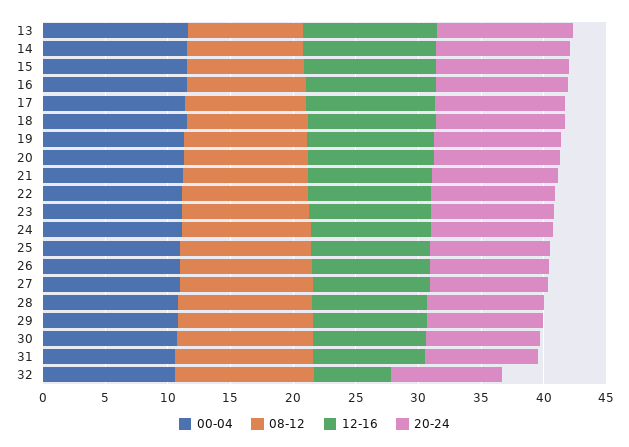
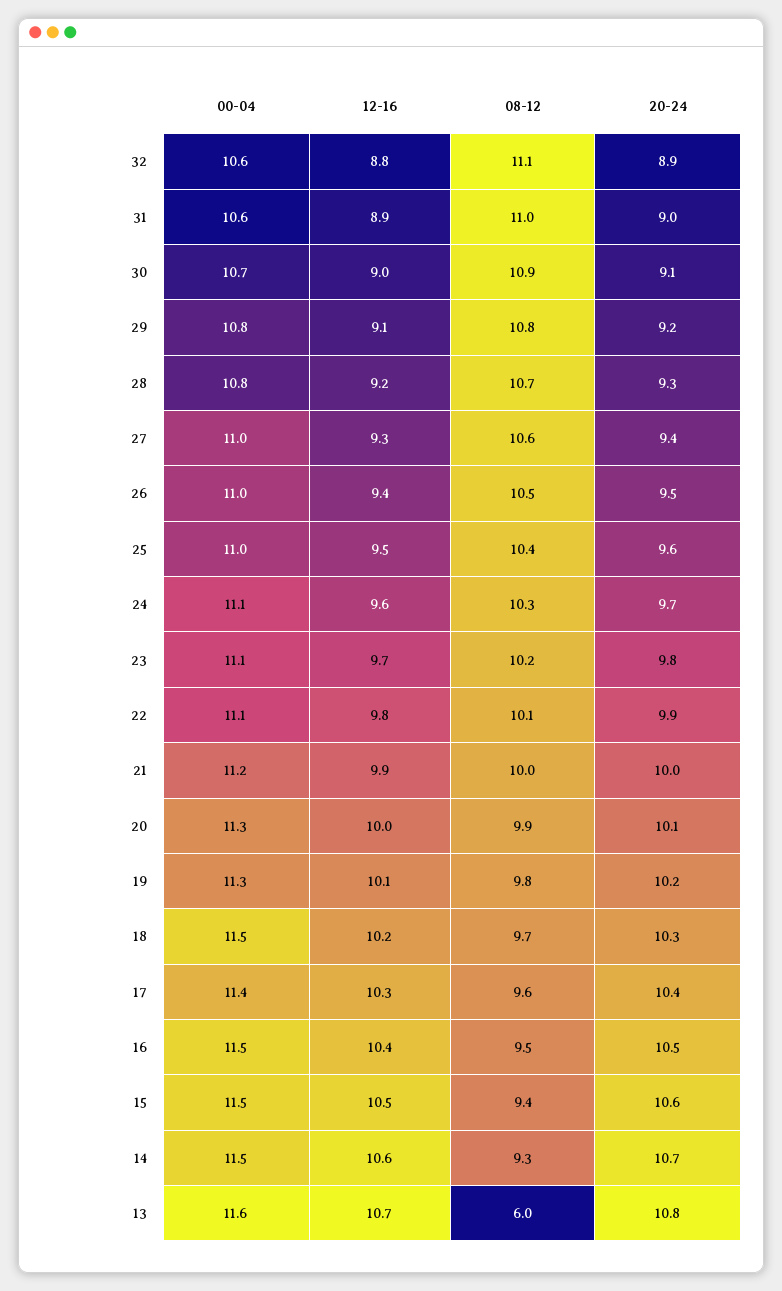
08-12, 13: 9 -> 6
12-16, 32: 6 -> 8.8

